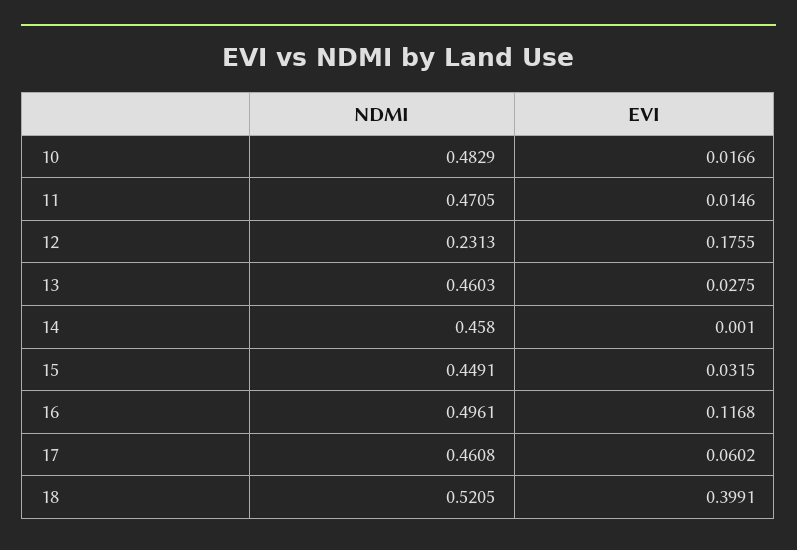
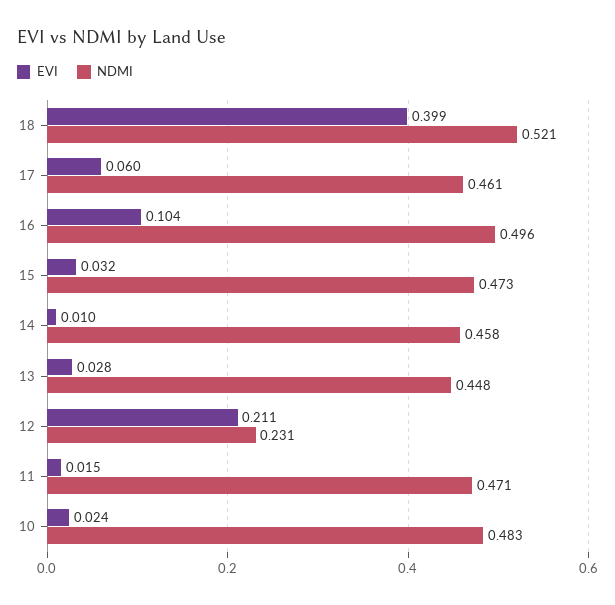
EVI, 10: 0.0166 -> 0.024
EVI, 12: 0.1755 -> 0.211
NDMI, 13: 0.4603 -> 0.448
EVI, 14: 0.001 -> 0.01
NDMI, 15: 0.4491 -> 0.473
EVI, 16: 0.1168 -> 0.104

